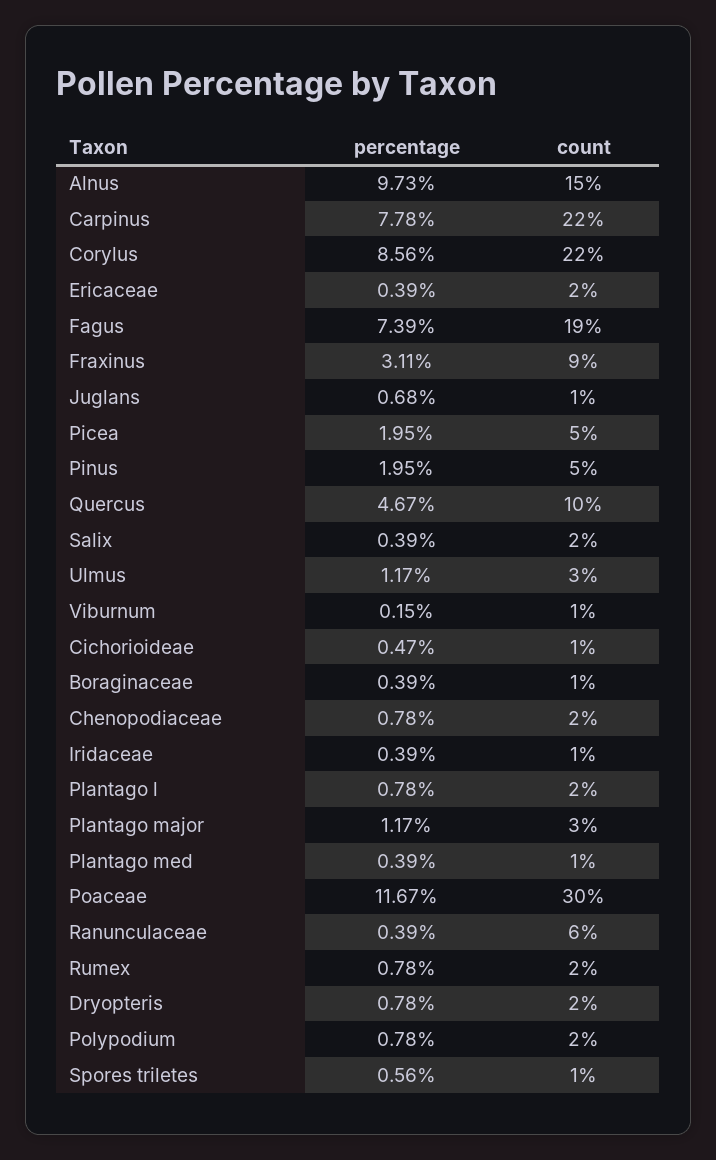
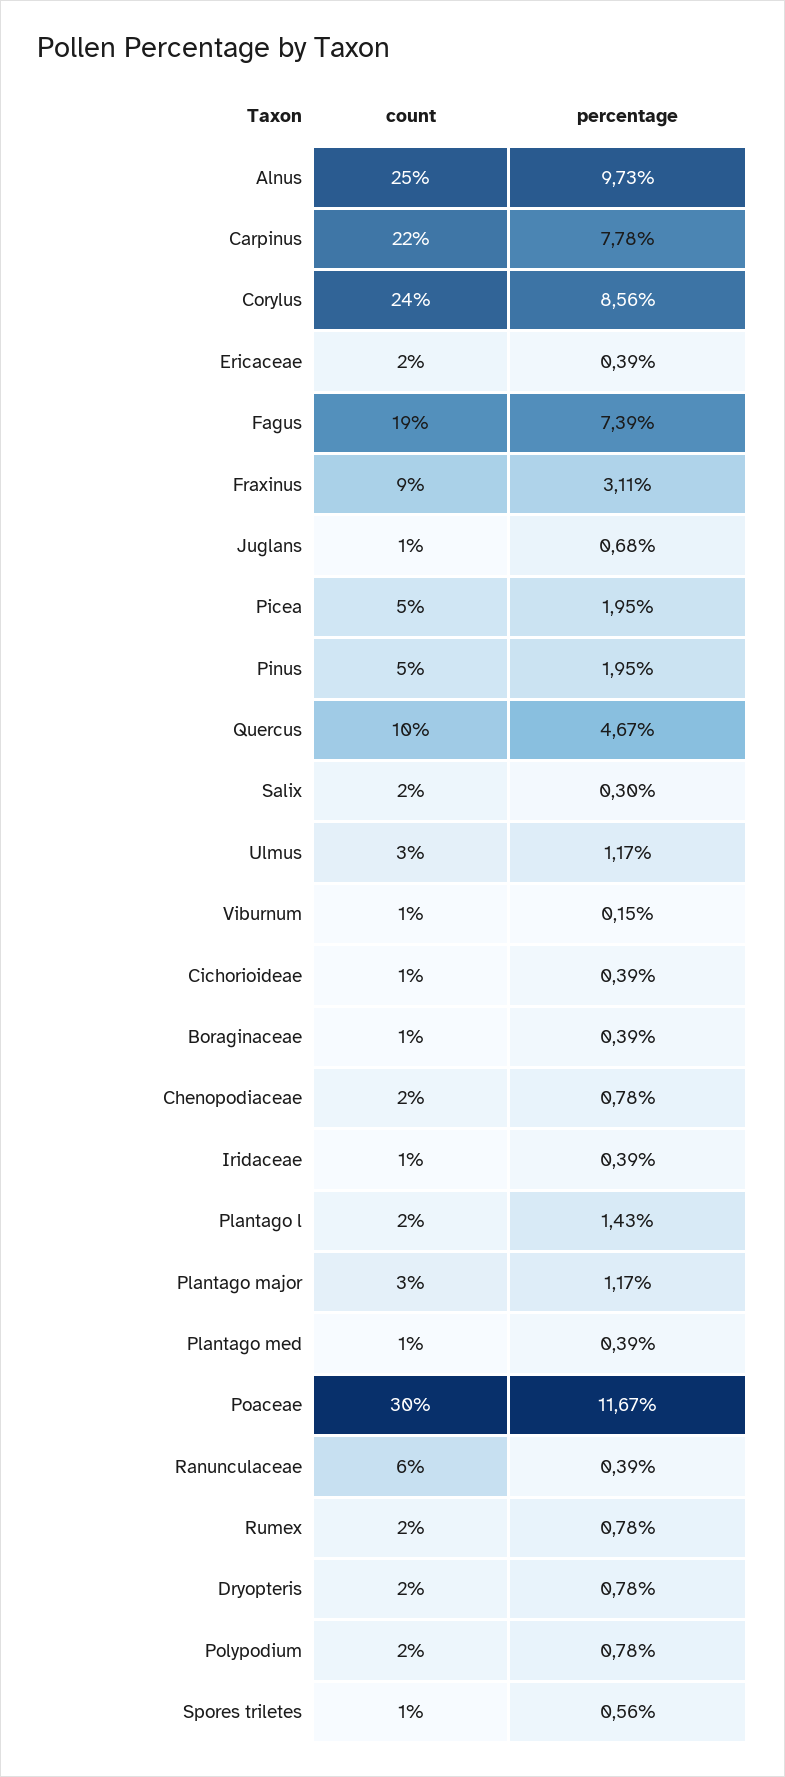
count, Alnus: 15 -> 25
count, Corylus: 22 -> 24
percentage, Salix: 0.39 -> 0.3
percentage, Cichorioideae: 0.47 -> 0.39
percentage, Plantago l: 0.78 -> 1.43

